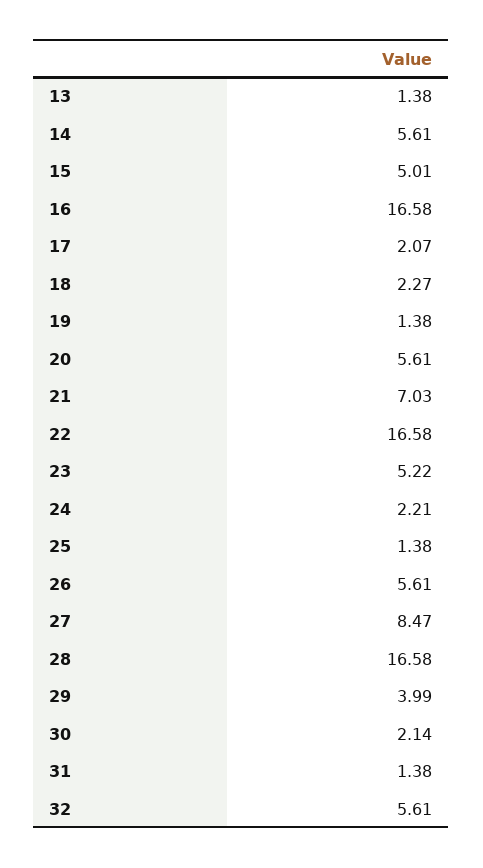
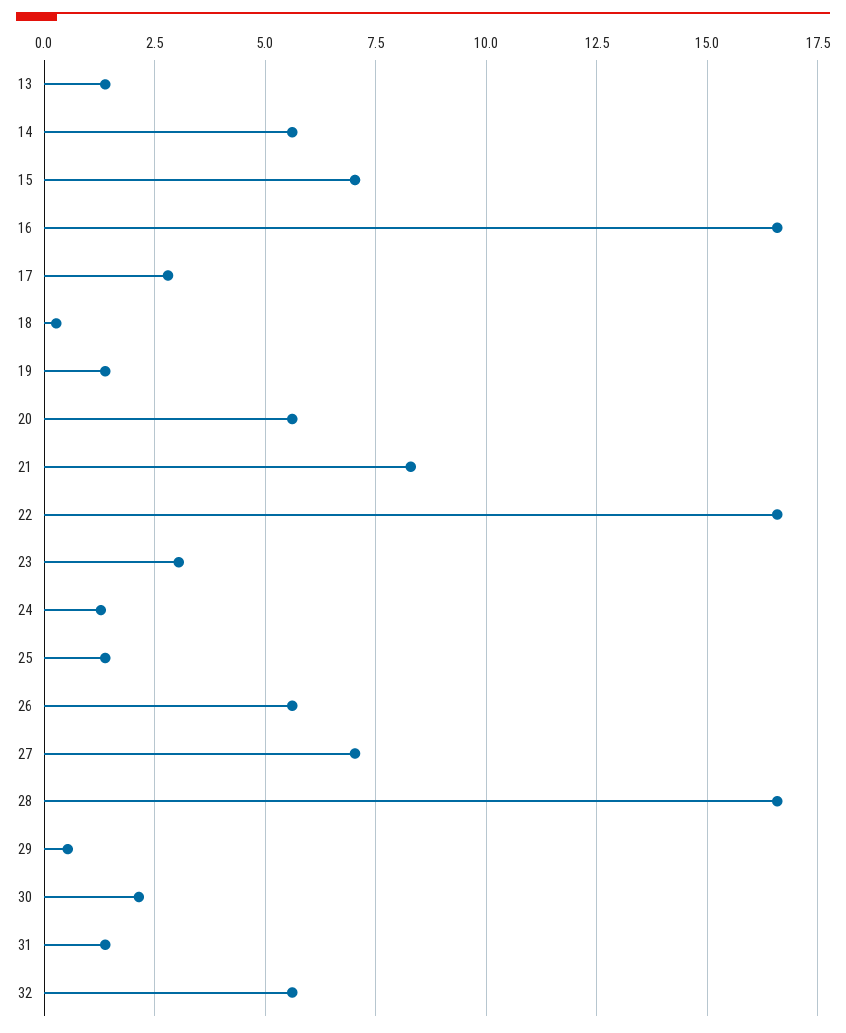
15: 5.01 -> 7
17: 2.07 -> 2.75
18: 2.27 -> 0.25
21: 7.03 -> 8.25
23: 5.22 -> 3
24: 2.21 -> 1.25
27: 8.47 -> 7
29: 3.99 -> 0.5

